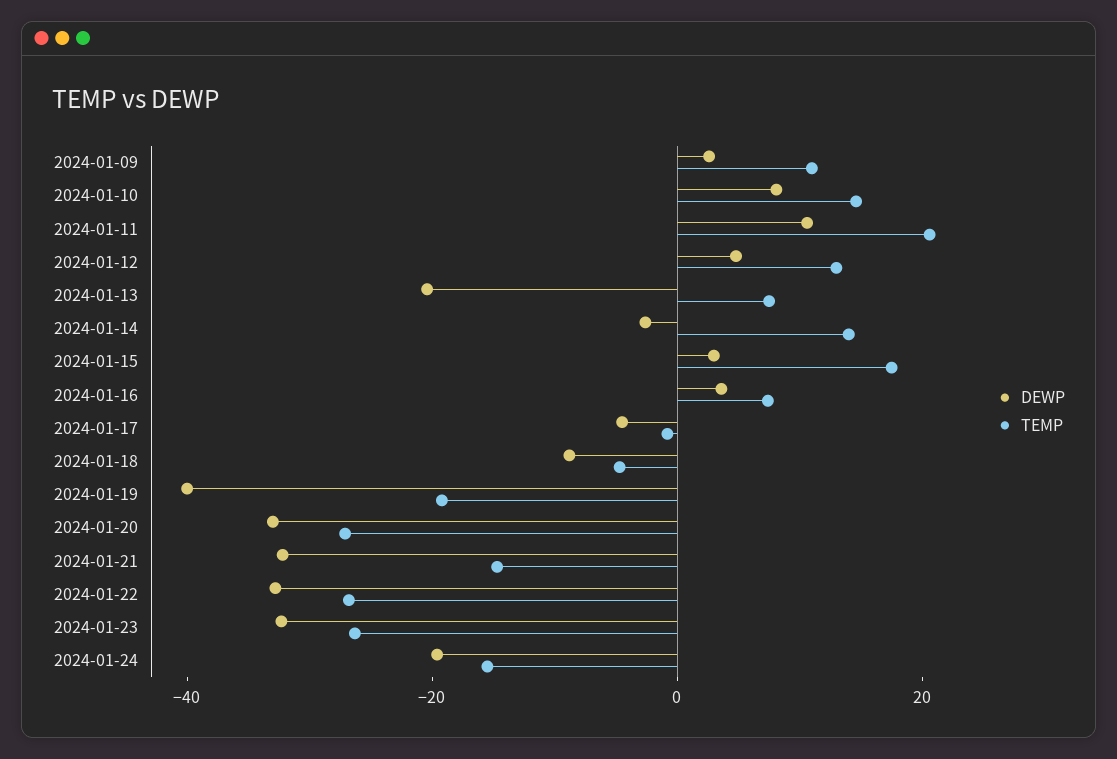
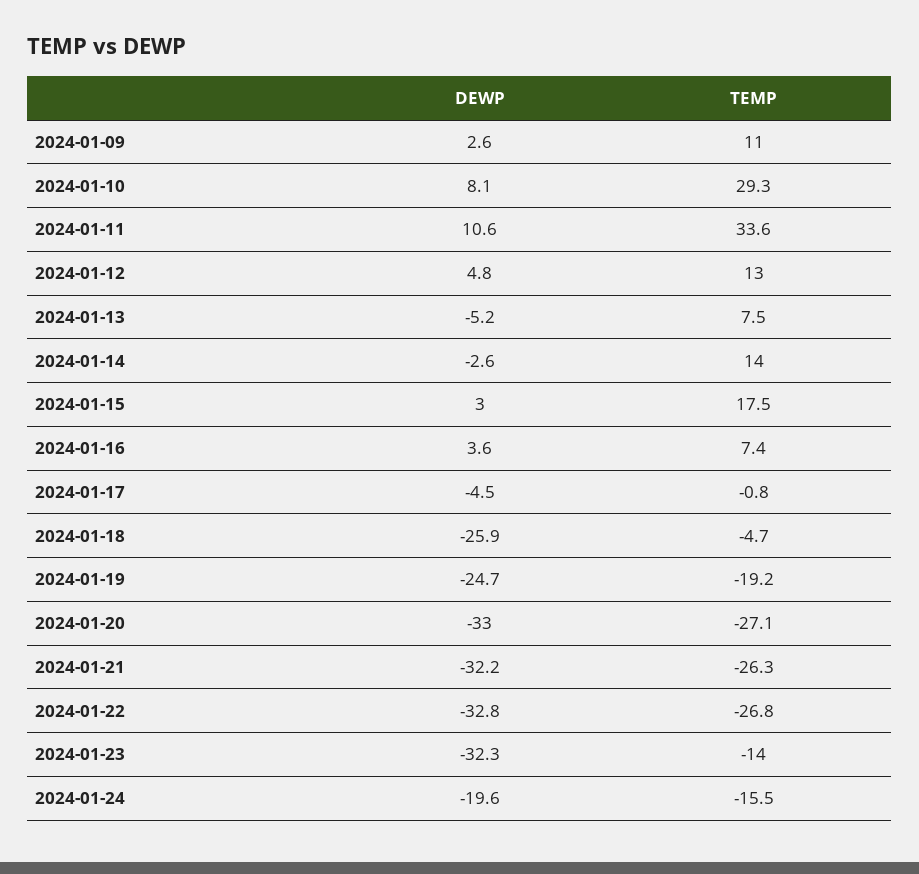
TEMP, 2024-01-10: 15 -> 29.3
TEMP, 2024-01-11: 20 -> 33.6
DEWP, 2024-01-13: -20 -> -5.2
DEWP, 2024-01-18: -10 -> -25.9
DEWP, 2024-01-19: -40 -> -24.7
TEMP, 2024-01-21: -15 -> -26.3
TEMP, 2024-01-23: -25 -> -14

